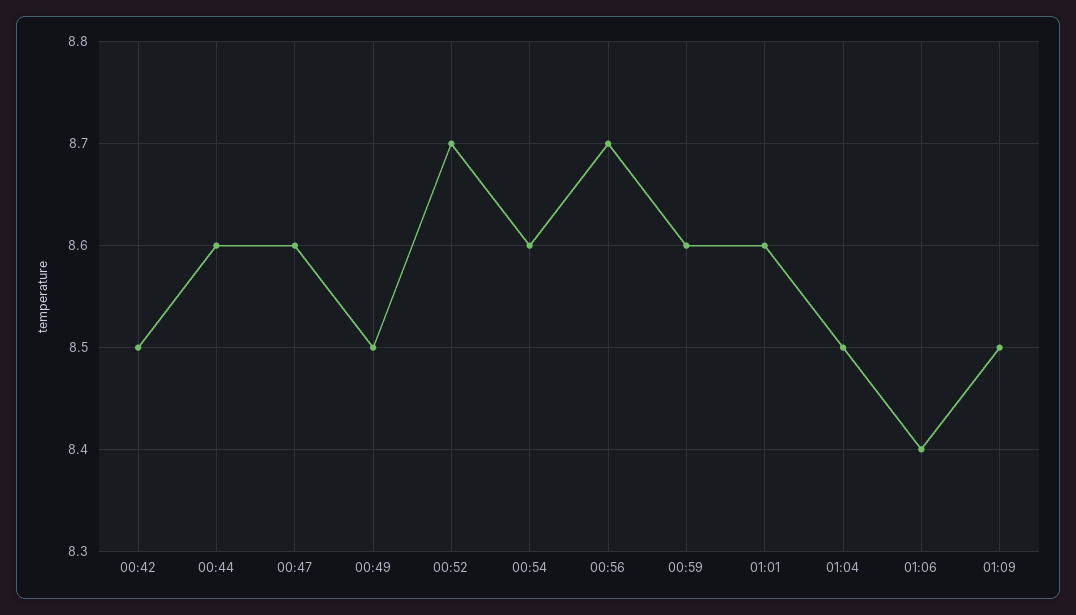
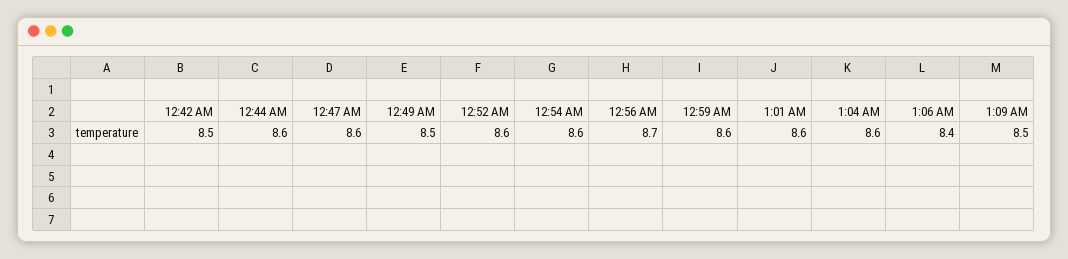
00:52: 8.7 -> 8.6
01:04: 8.5 -> 8.6

